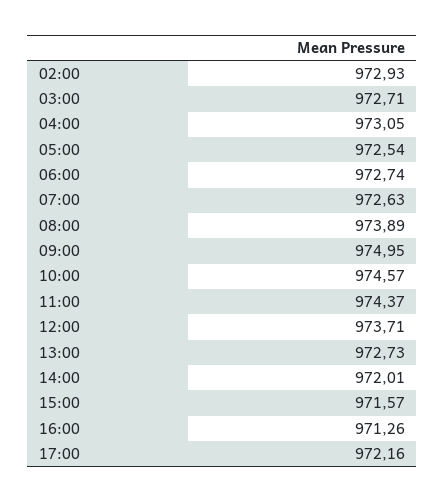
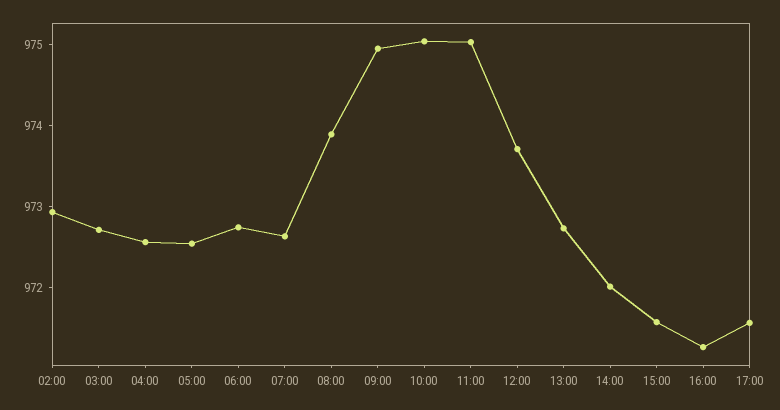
04:00: 973.05 -> 972.6
10:00: 974.57 -> 975
11:00: 974.37 -> 975
17:00: 972.16 -> 971.6

